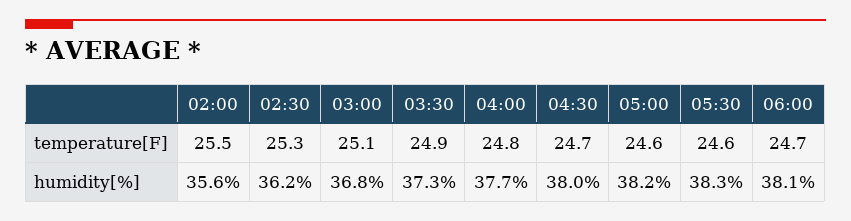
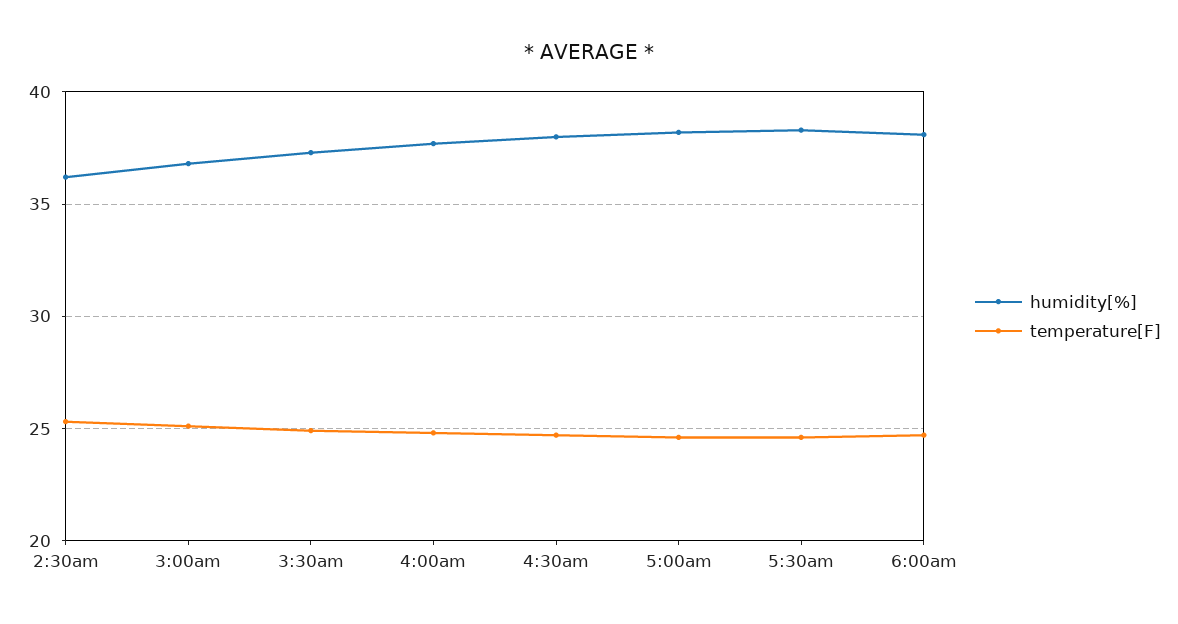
temperature[F], 02:00: 25.5 -> none
humidity[%], 02:00: 35.6 -> none

